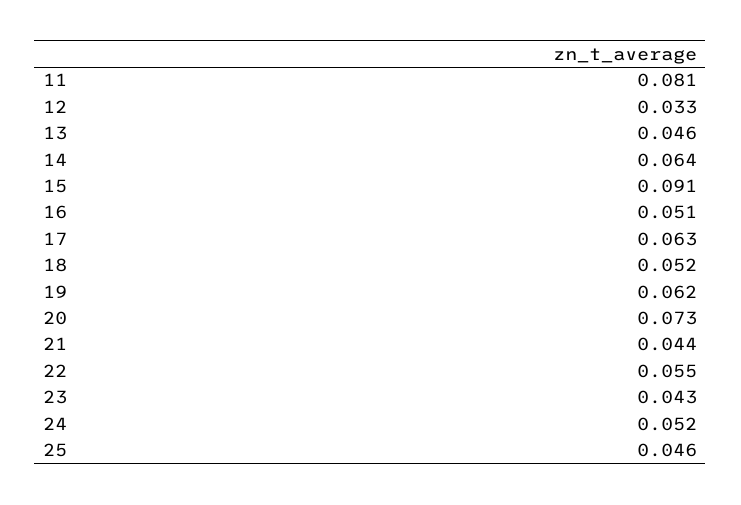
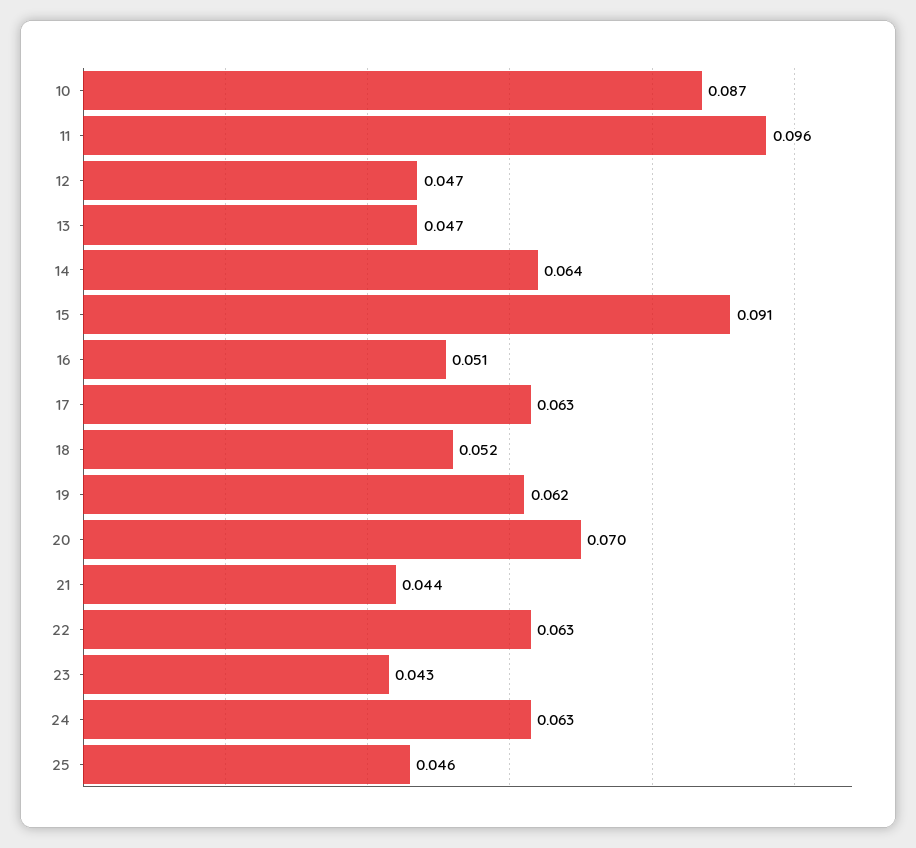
11: 0.081 -> 0.096
12: 0.033 -> 0.047
13: 0.046 -> 0.047
20: 0.073 -> 0.07
22: 0.055 -> 0.063
24: 0.052 -> 0.063
10: none -> 0.087

